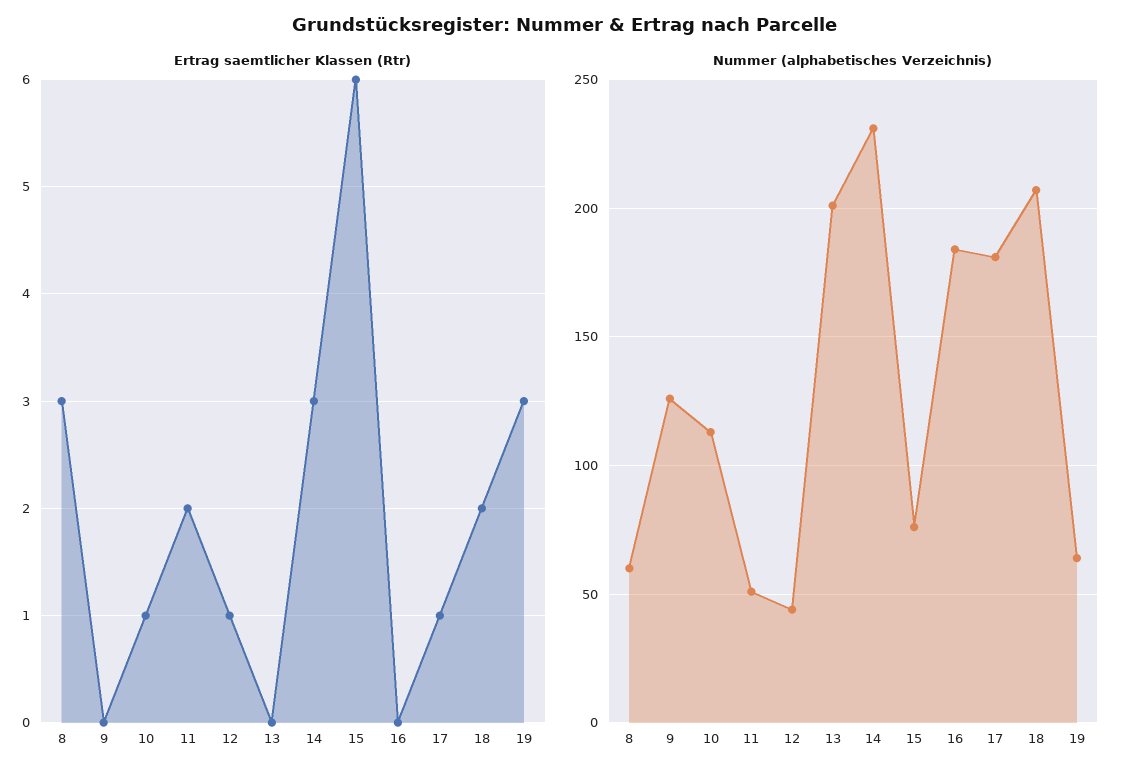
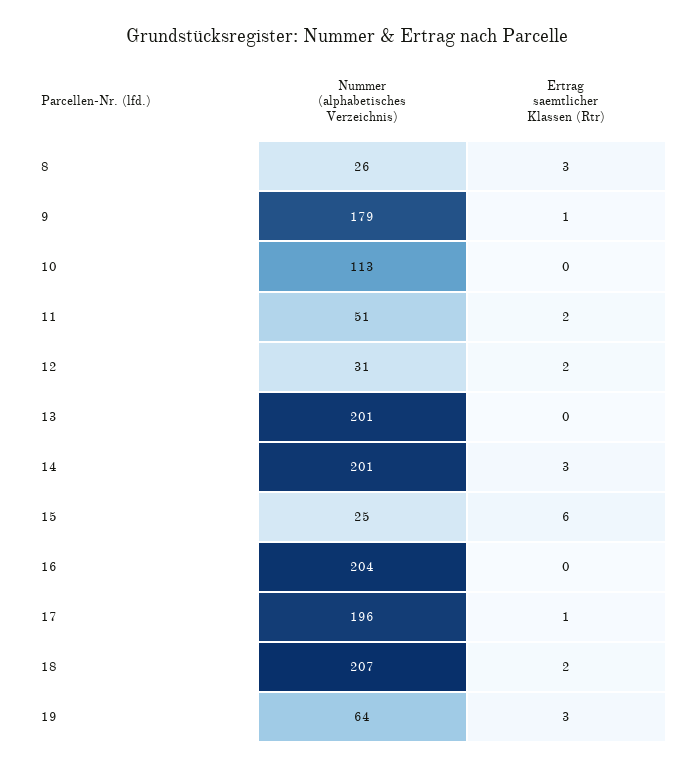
Ertrag saemtlicher Klassen (Rtr), 9: 0 -> 1
Ertrag saemtlicher Klassen (Rtr), 10: 1 -> 0
Ertrag saemtlicher Klassen (Rtr), 12: 1 -> 2
Nummer (alphabetisches Verzeichnis), 8: 60 -> 26
Nummer (alphabetisches Verzeichnis), 9: 125 -> 179
Nummer (alphabetisches Verzeichnis), 12: 45 -> 31
Nummer (alphabetisches Verzeichnis), 14: 230 -> 201
Nummer (alphabetisches Verzeichnis), 15: 75 -> 25
Nummer (alphabetisches Verzeichnis), 16: 185 -> 204
Nummer (alphabetisches Verzeichnis), 17: 180 -> 196

